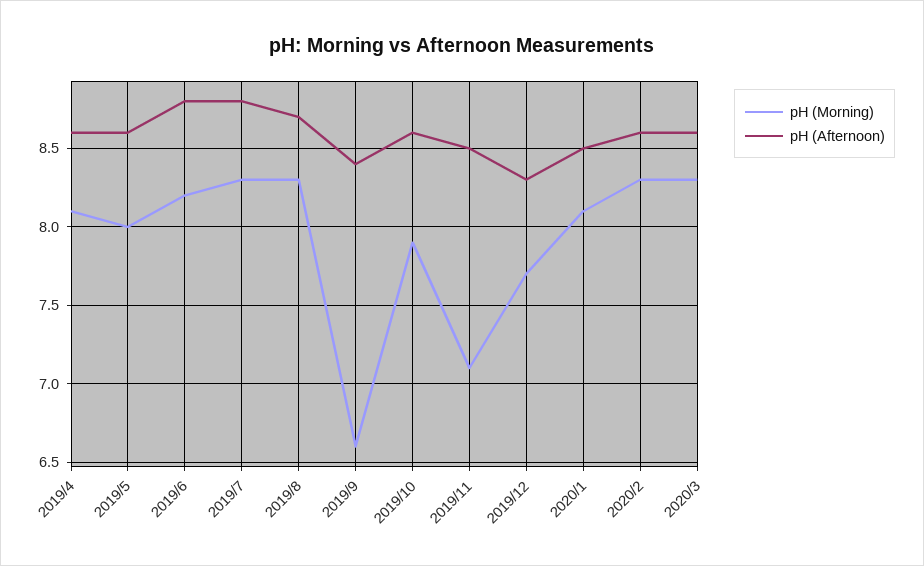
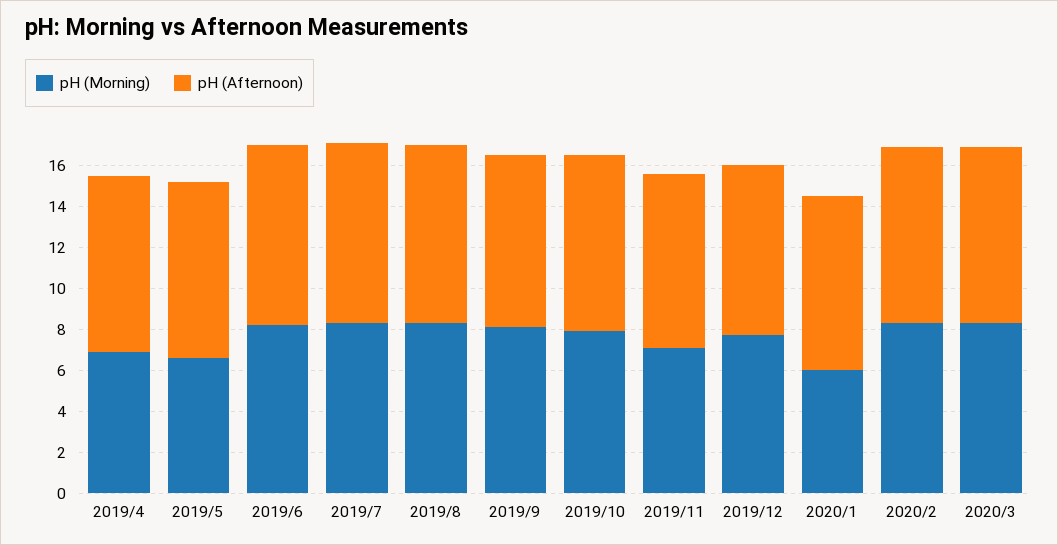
pH (Morning), 2019/4: 8.1 -> 7
pH (Morning), 2019/5: 8 -> 6.5
pH (Morning), 2019/9: 6.6 -> 8
pH (Morning), 2020/1: 8.1 -> 6

